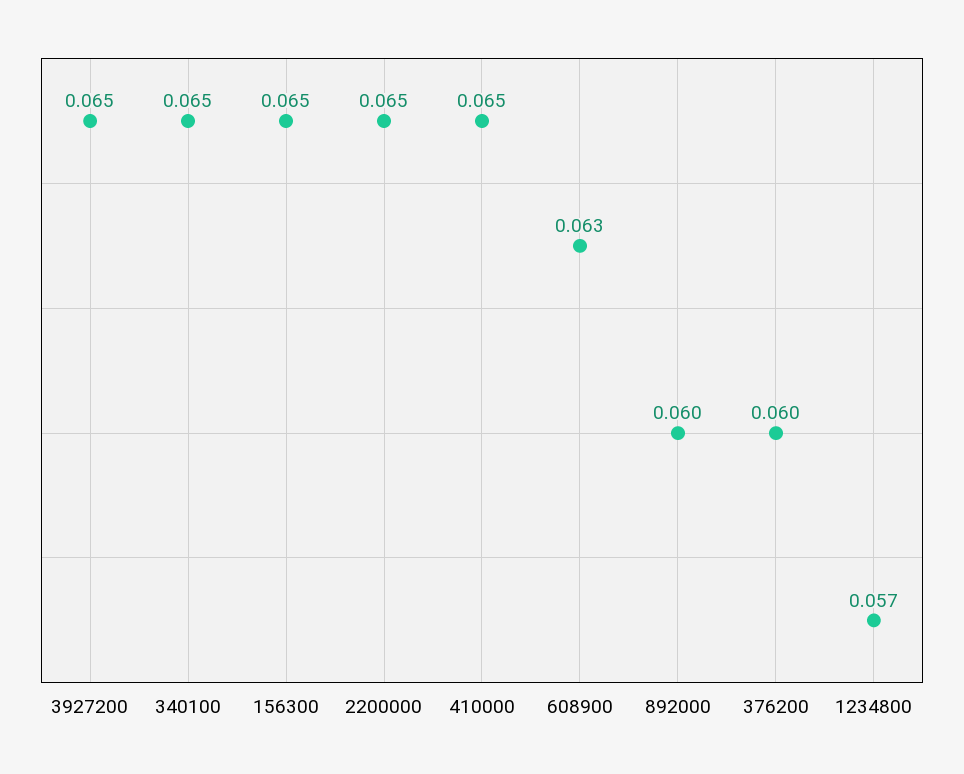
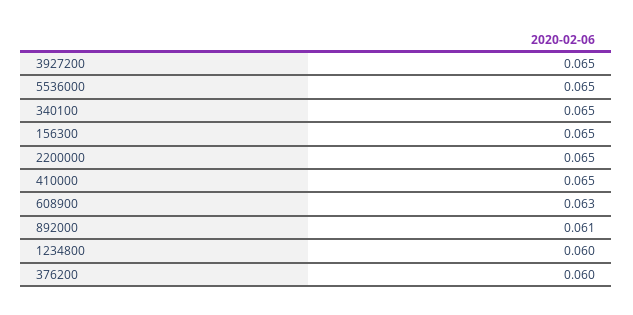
892000: 0.06 -> 0.061
1234800: 0.057 -> 0.06
5536000: none -> 0.065

